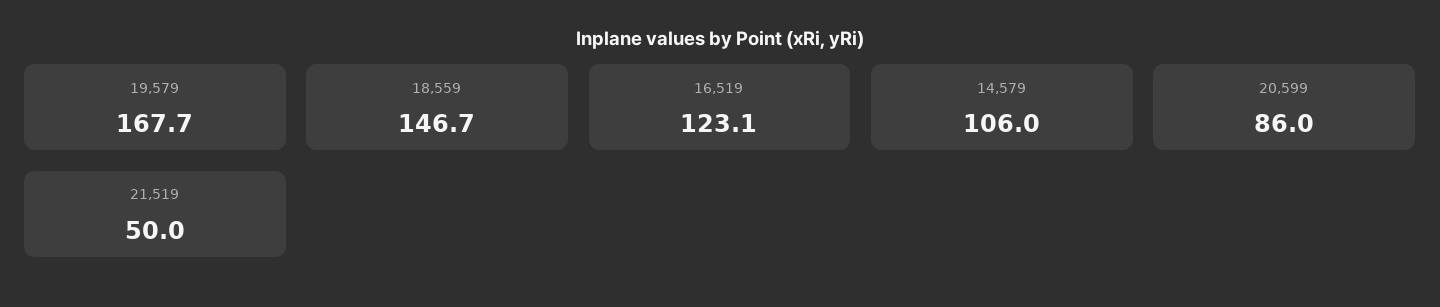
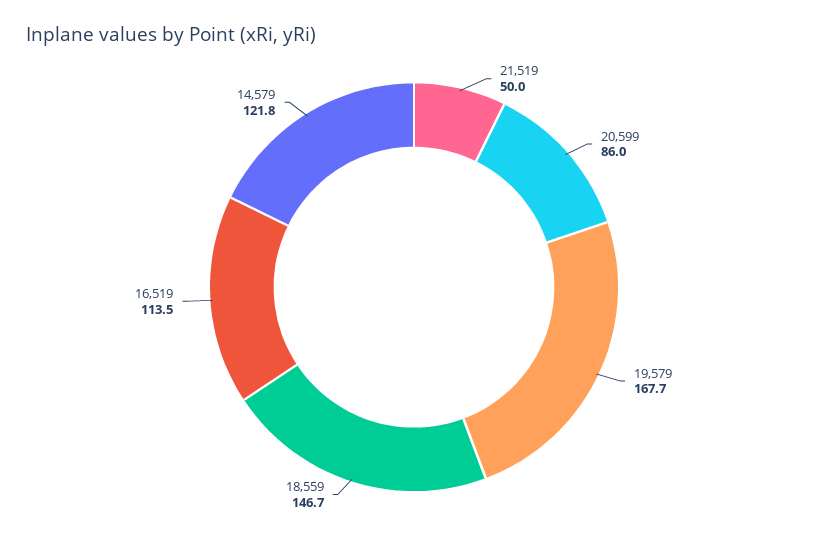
16,519: 123.1 -> 113.5
14,579: 106 -> 121.8

